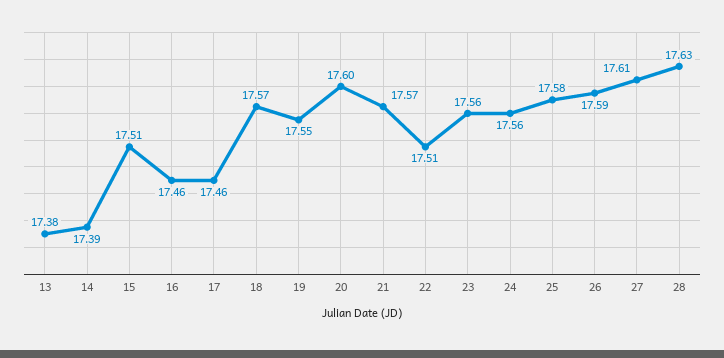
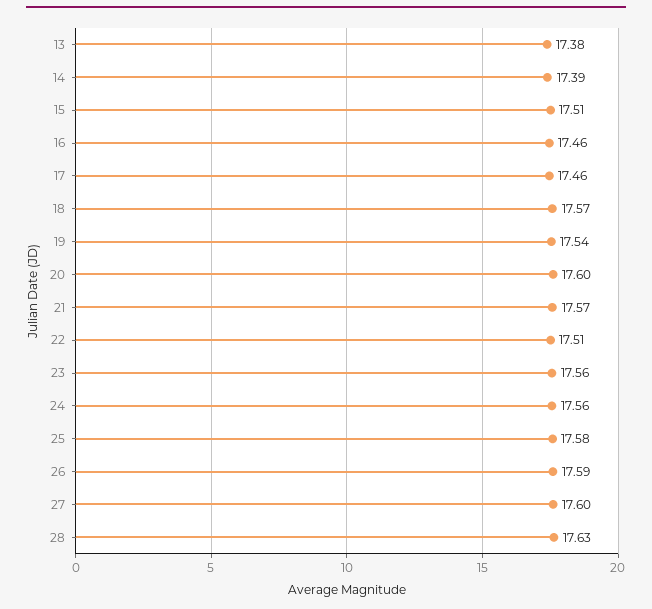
19: 17.55 -> 17.54
27: 17.61 -> 17.6

